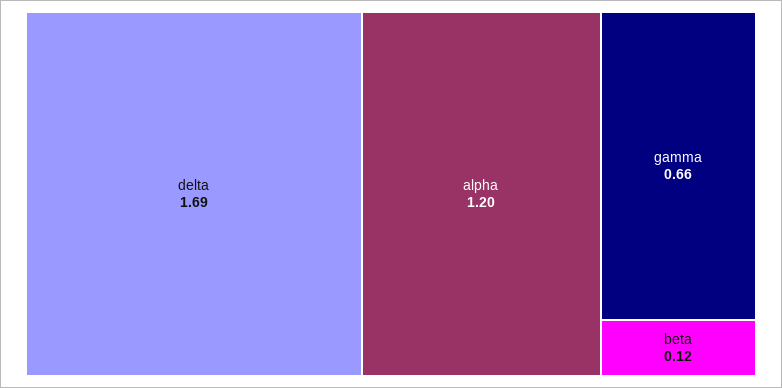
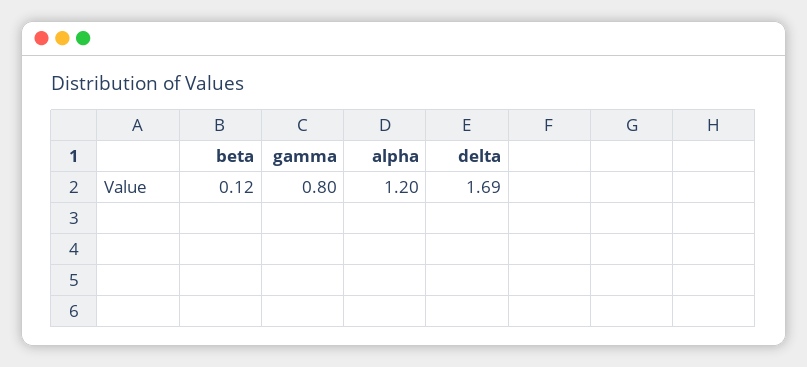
gamma: 0.66 -> 0.8

